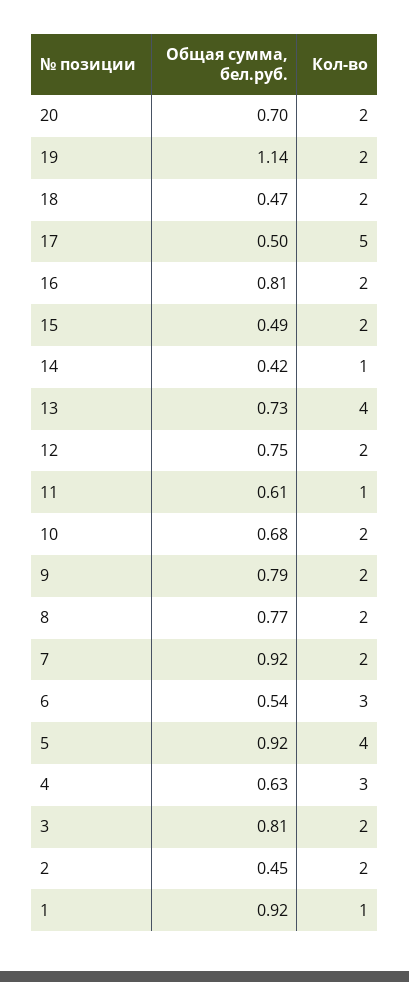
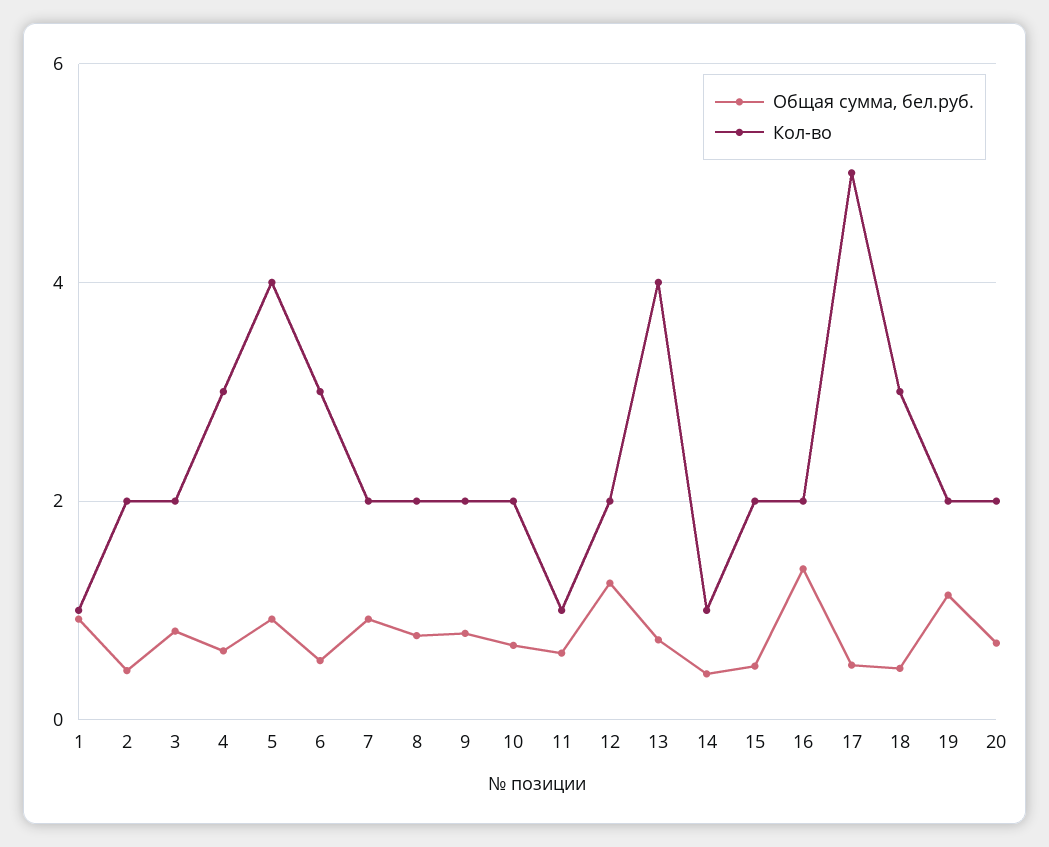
Кол-во, 18: 2 -> 3
Общая сумма, бел.руб., 16: 0.81 -> 1.4
Общая сумма, бел.руб., 12: 0.75 -> 1.2

